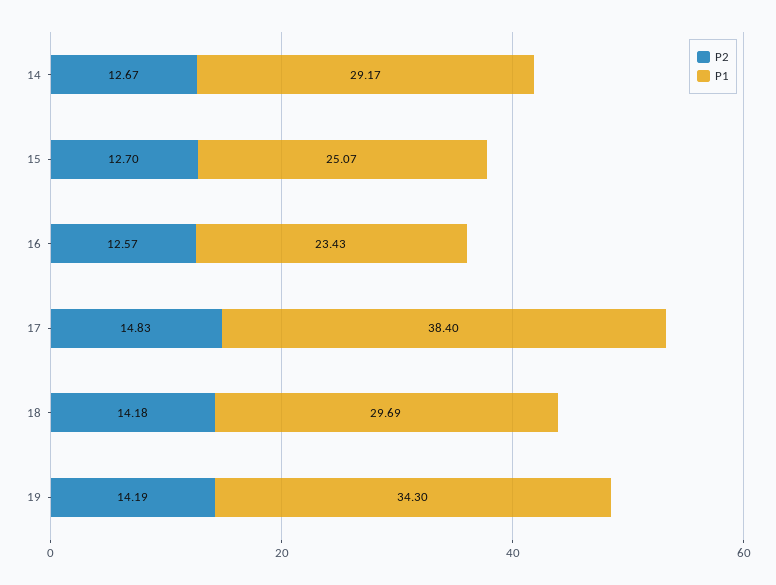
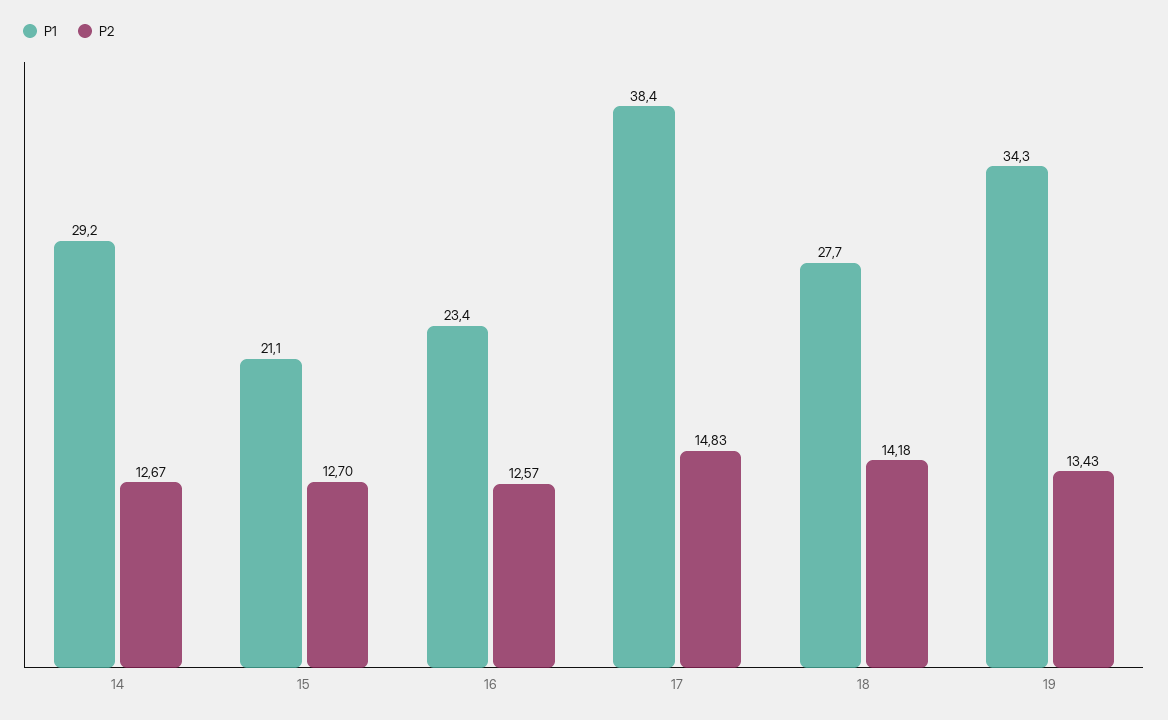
P1, 15: 25.07 -> 21.1
P1, 18: 29.69 -> 27.7
P2, 19: 14.19 -> 13.43

